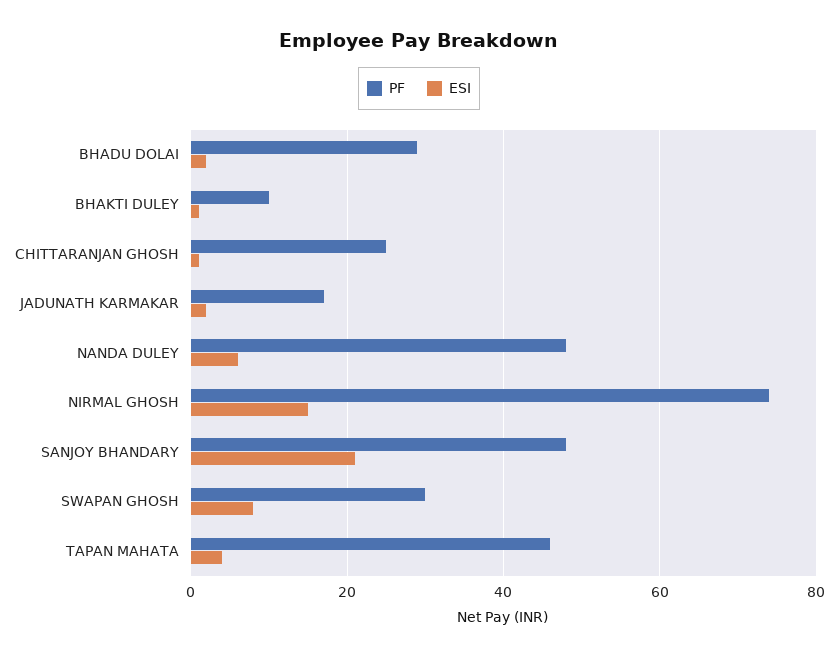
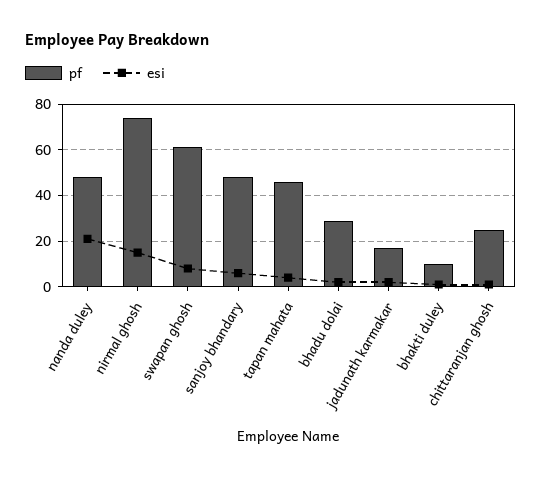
ESI, NANDA DULEY: 5 -> 20
ESI, SANJOY BHANDARY: 20 -> 5
PF, SWAPAN GHOSH: 30 -> 60

